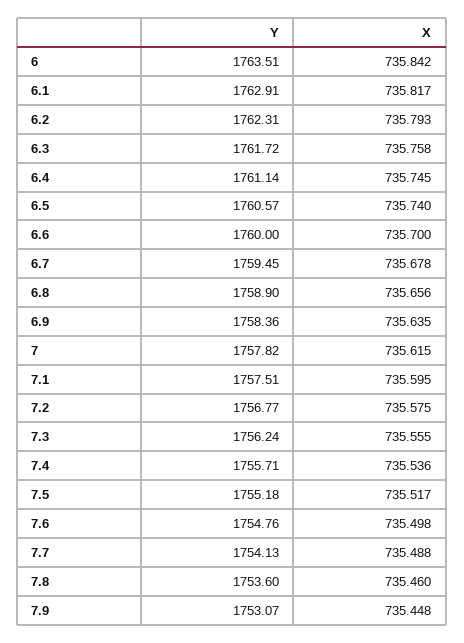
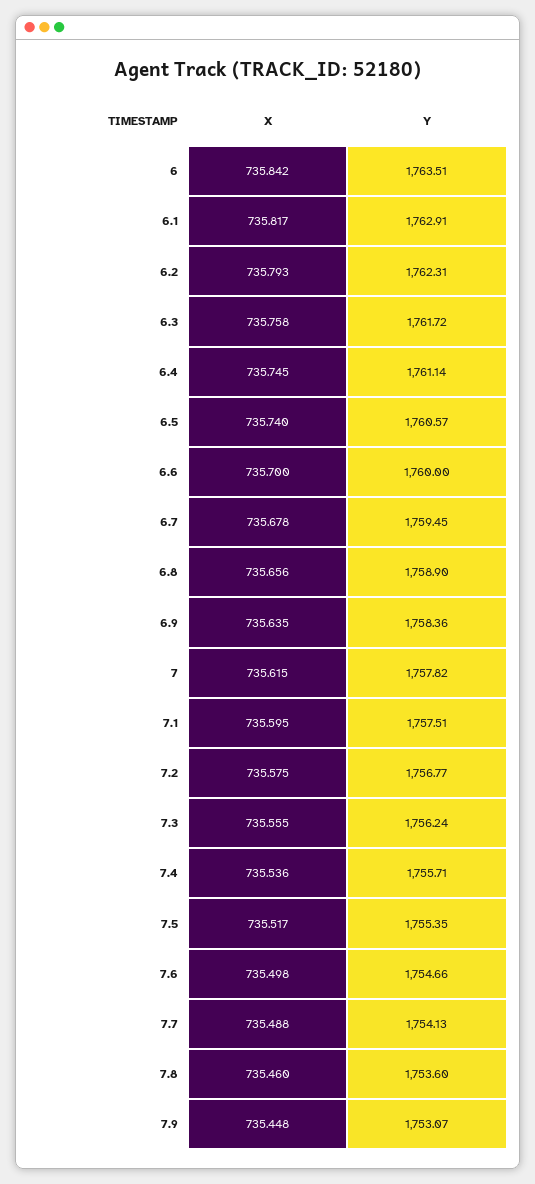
Y, 7.5: 1755.18 -> 1755.35
Y, 7.6: 1754.76 -> 1754.66

